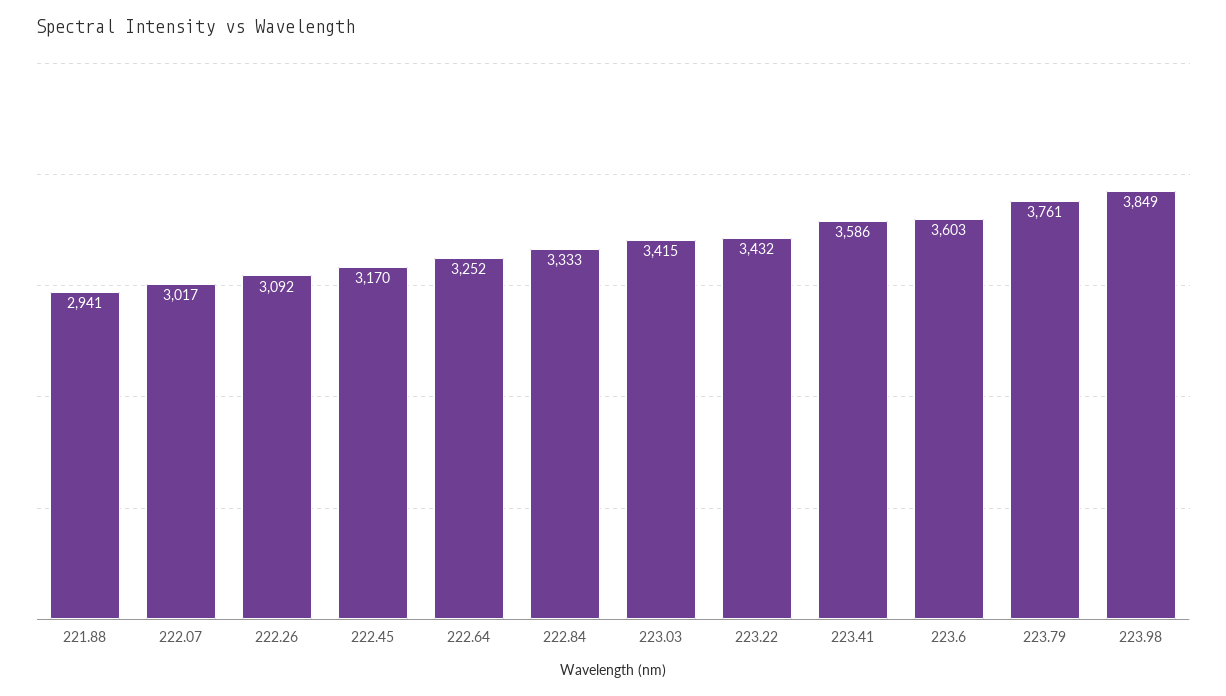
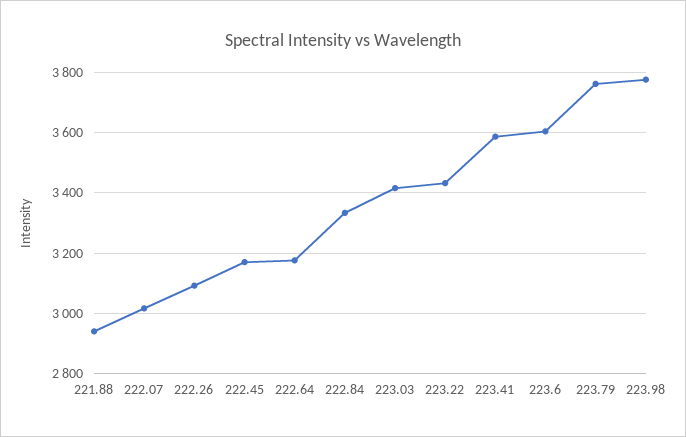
222.64: 3252 -> 3180
223.98: 3849 -> 3780

